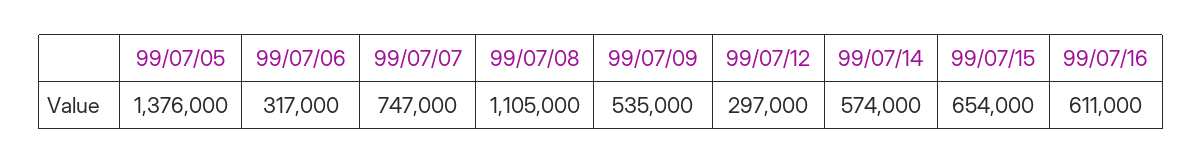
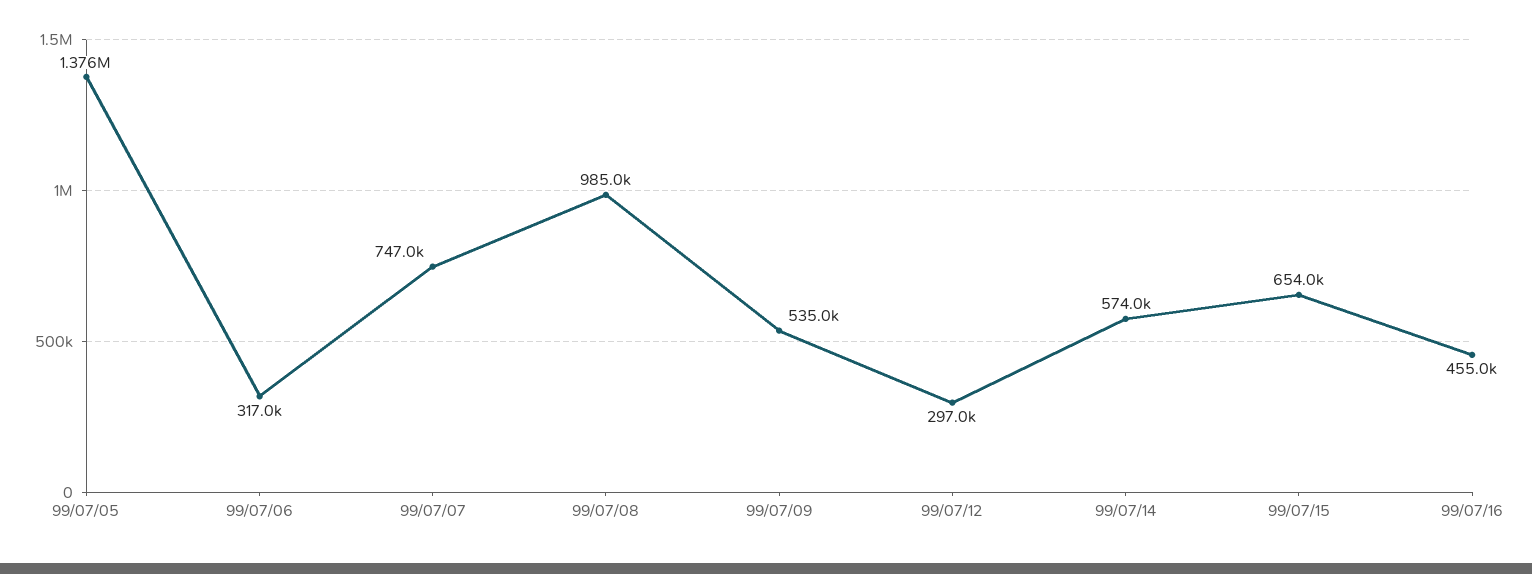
99/07/08: 1105000 -> 985000
99/07/16: 611000 -> 455000

